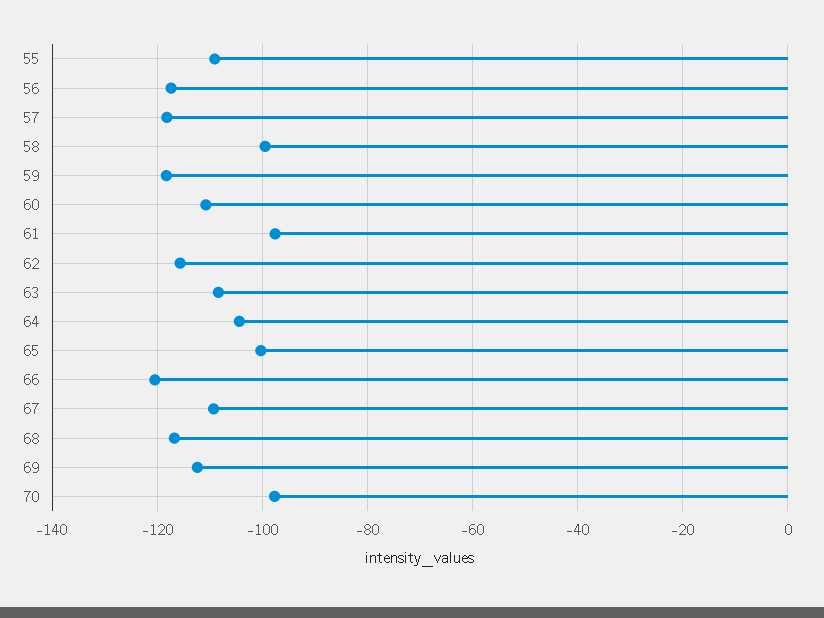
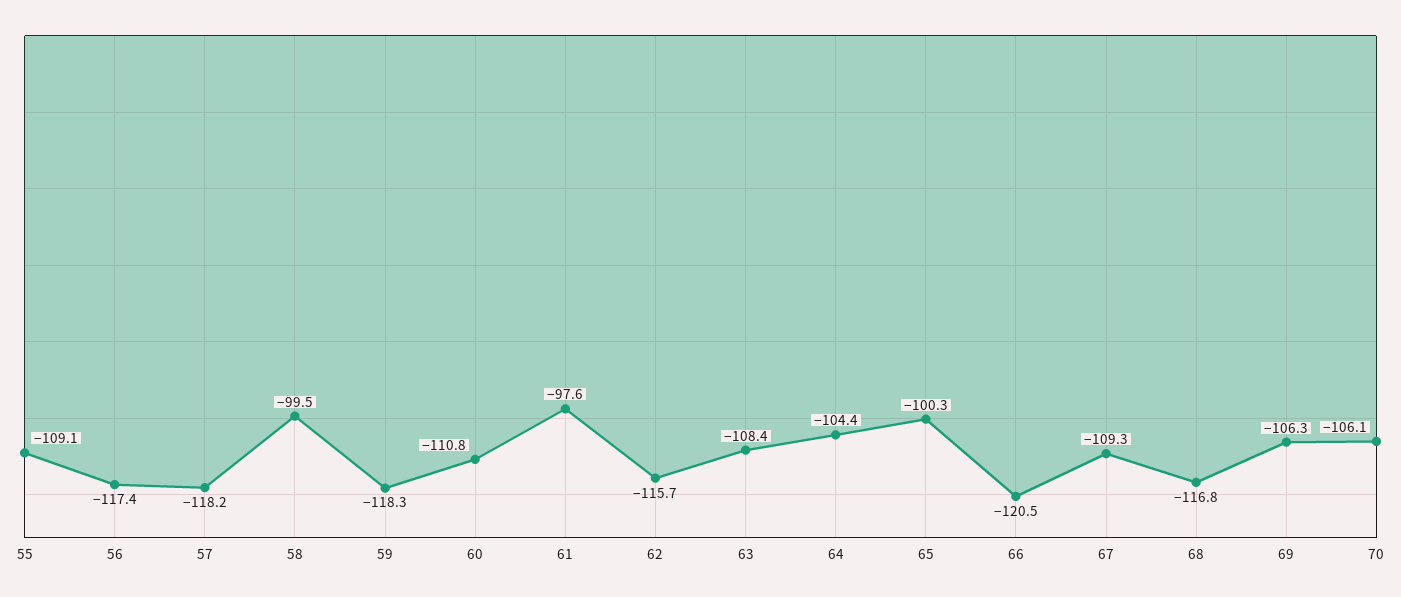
69: -112 -> -106.3
70: -98 -> -106.1

